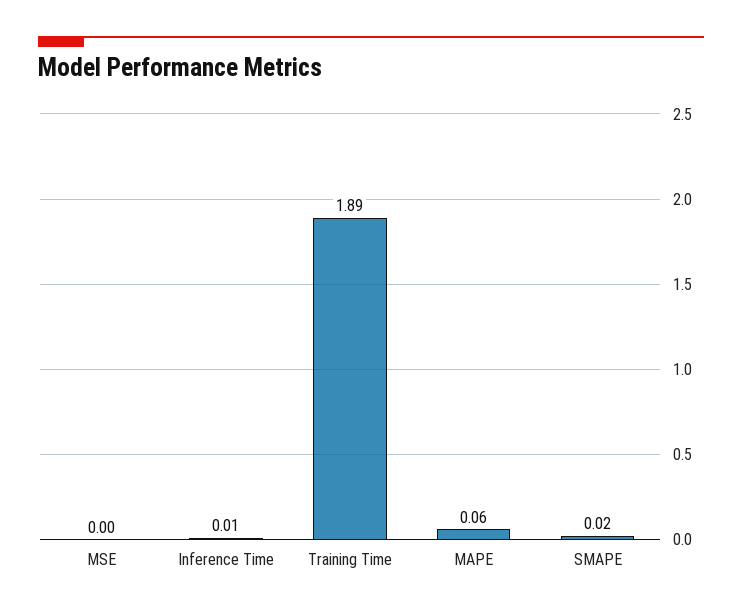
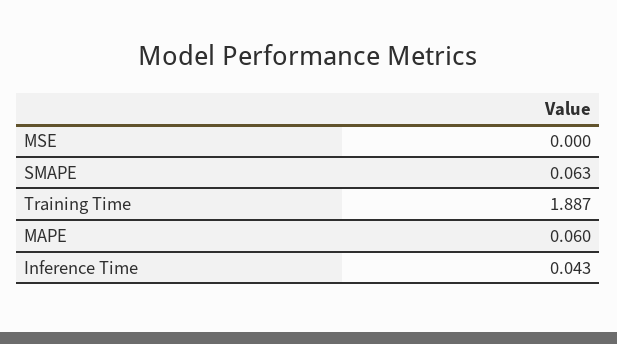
Inference Time: 0.01 -> 0.043
SMAPE: 0.02 -> 0.063

